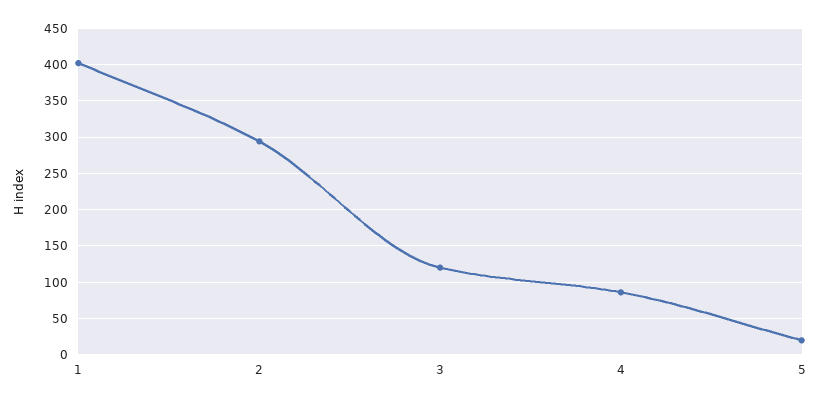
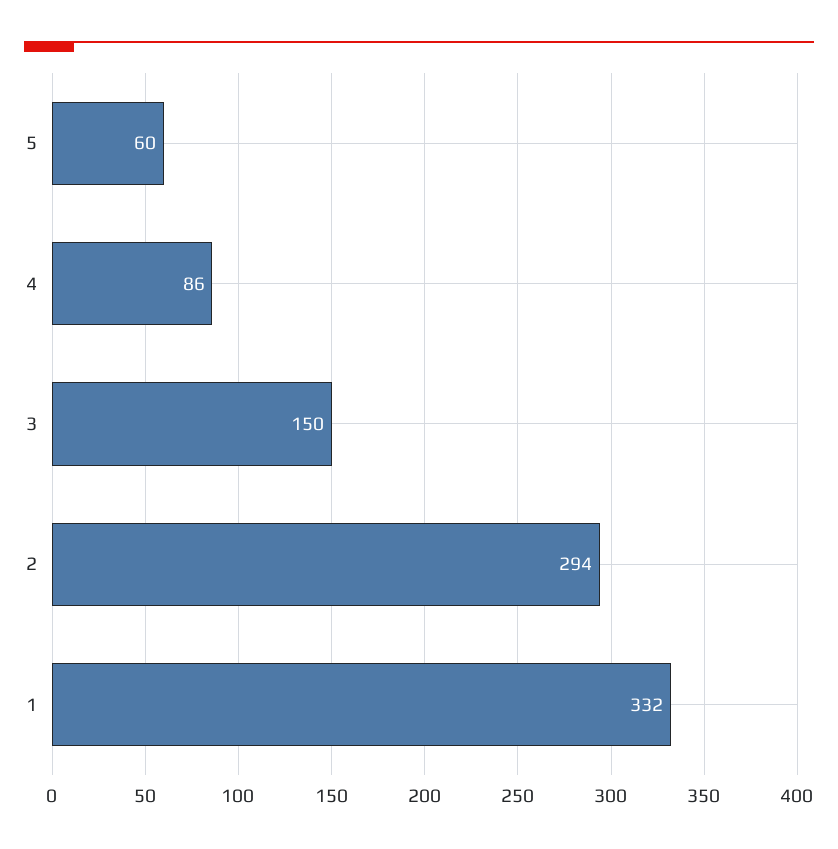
1: 400 -> 332
3: 120 -> 150
5: 20 -> 60

